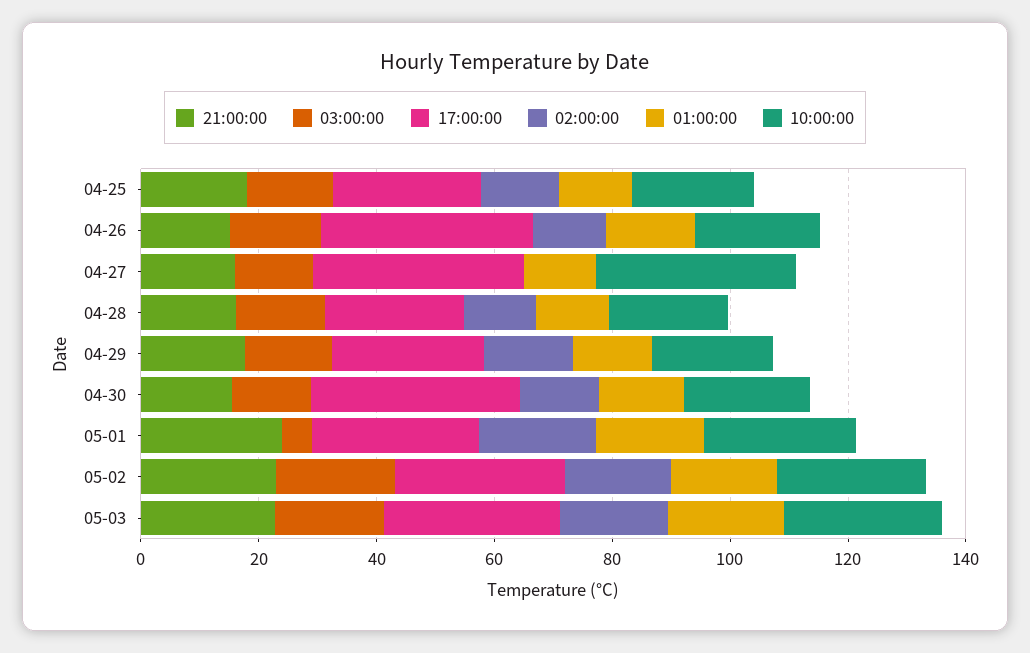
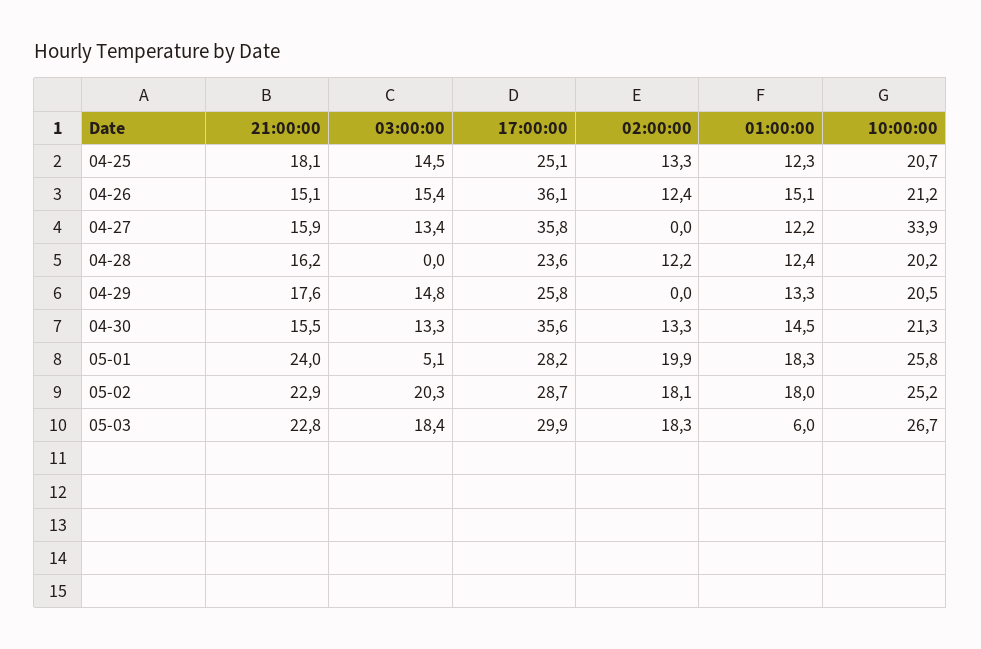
03:00:00, 04-28: 15 -> 0
02:00:00, 04-29: 15 -> 0
01:00:00, 05-03: 20 -> 6

